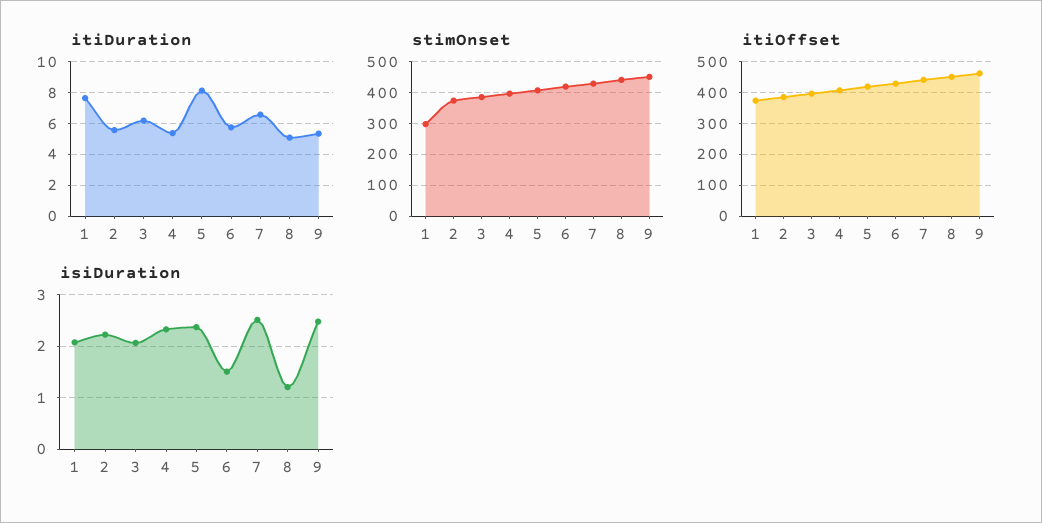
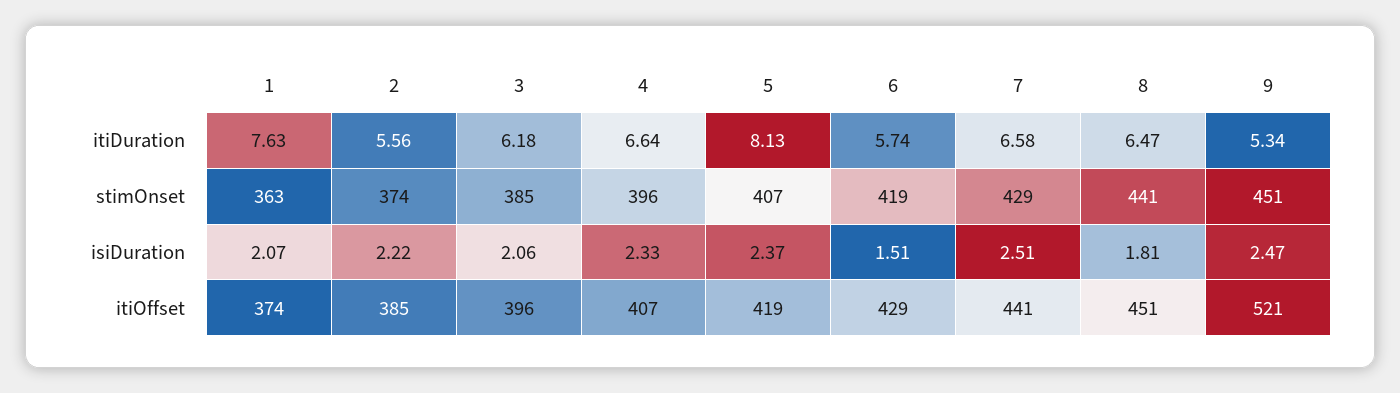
itiDuration, 4: 5.5 -> 6.64
itiDuration, 8: 5 -> 6.47
stimOnset, 1: 300 -> 363
itiOffset, 9: 460 -> 521
isiDuration, 8: 1.2 -> 1.81

